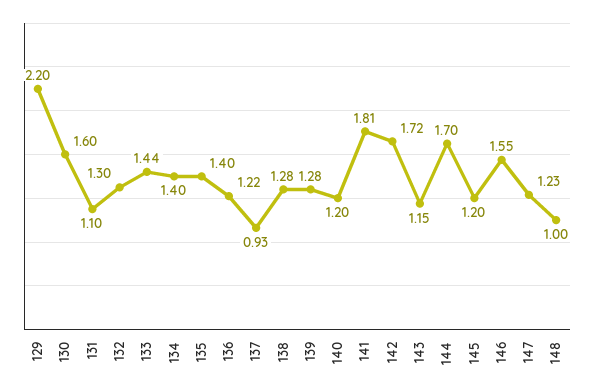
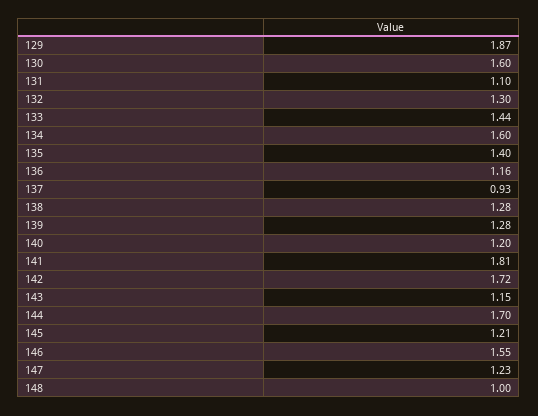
129: 2.2 -> 1.87
134: 1.4 -> 1.6
136: 1.22 -> 1.16
145: 1.2 -> 1.21

